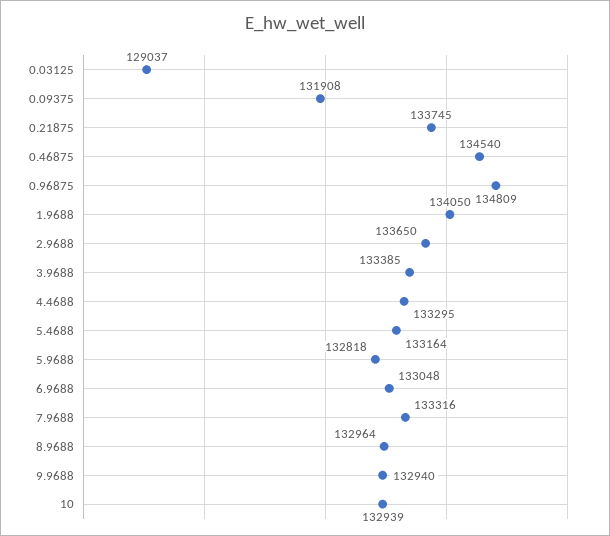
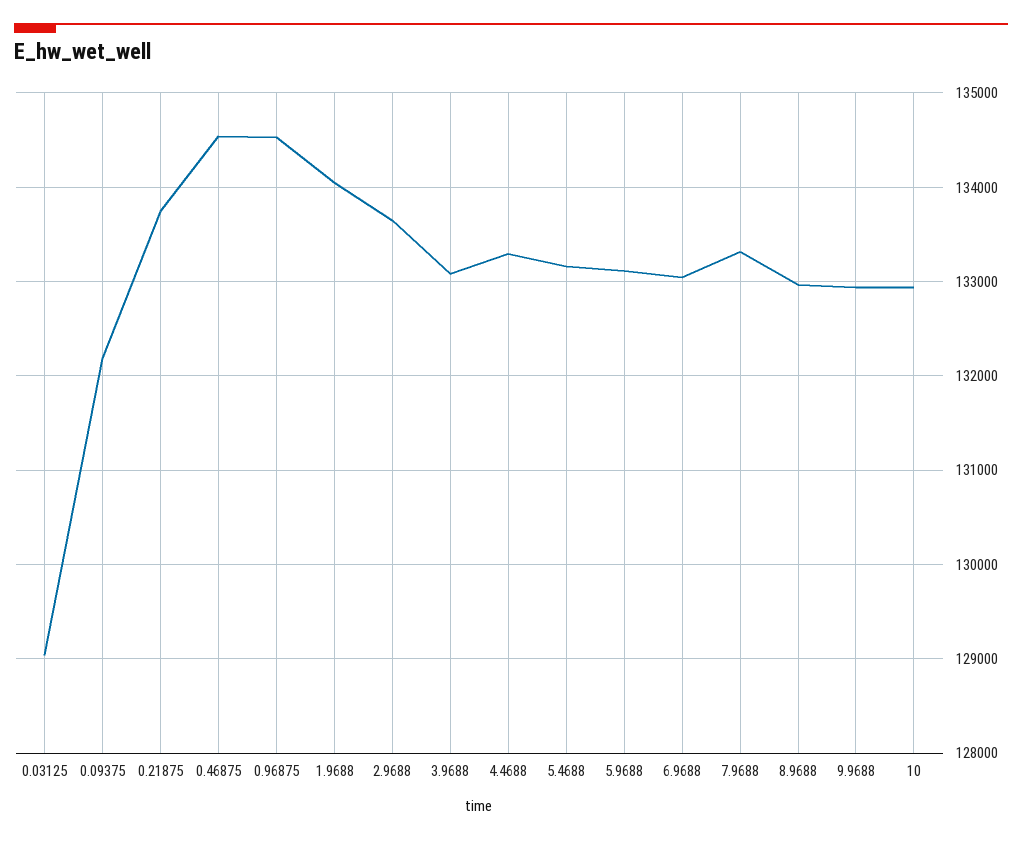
0.09375: 131908 -> 132200
0.96875: 134809 -> 134500
3.9688: 133385 -> 133100
5.9688: 132818 -> 133100

